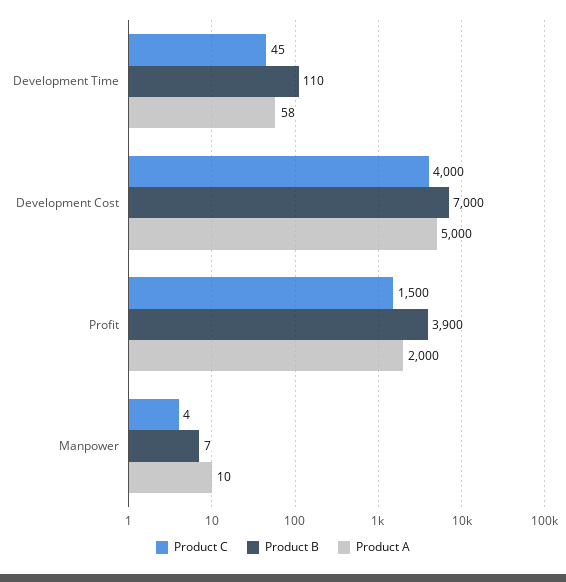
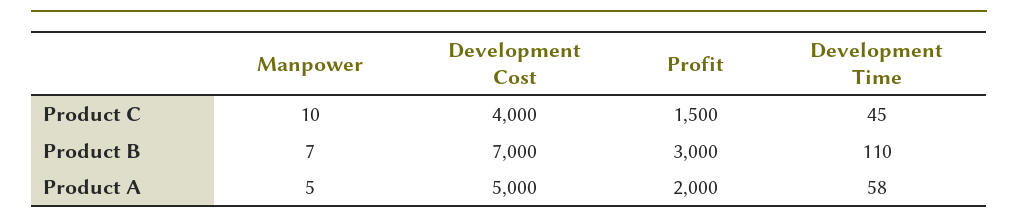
Product B, Profit: 3900 -> 3000
Product C, Manpower: 4 -> 10
Product A, Manpower: 10 -> 5

